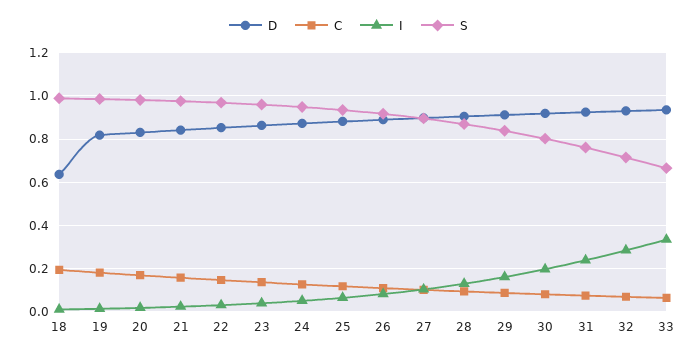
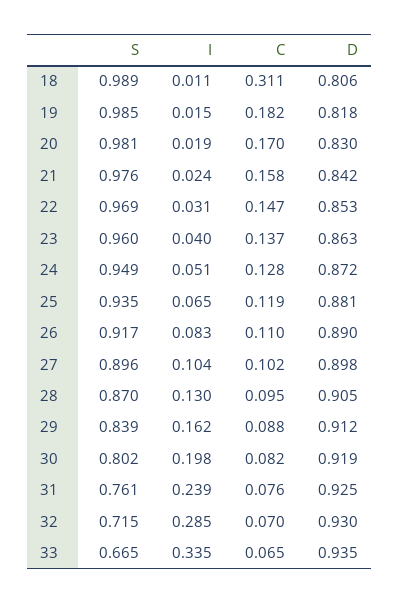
D, 18: 0.65 -> 0.806
C, 18: 0.2 -> 0.311

